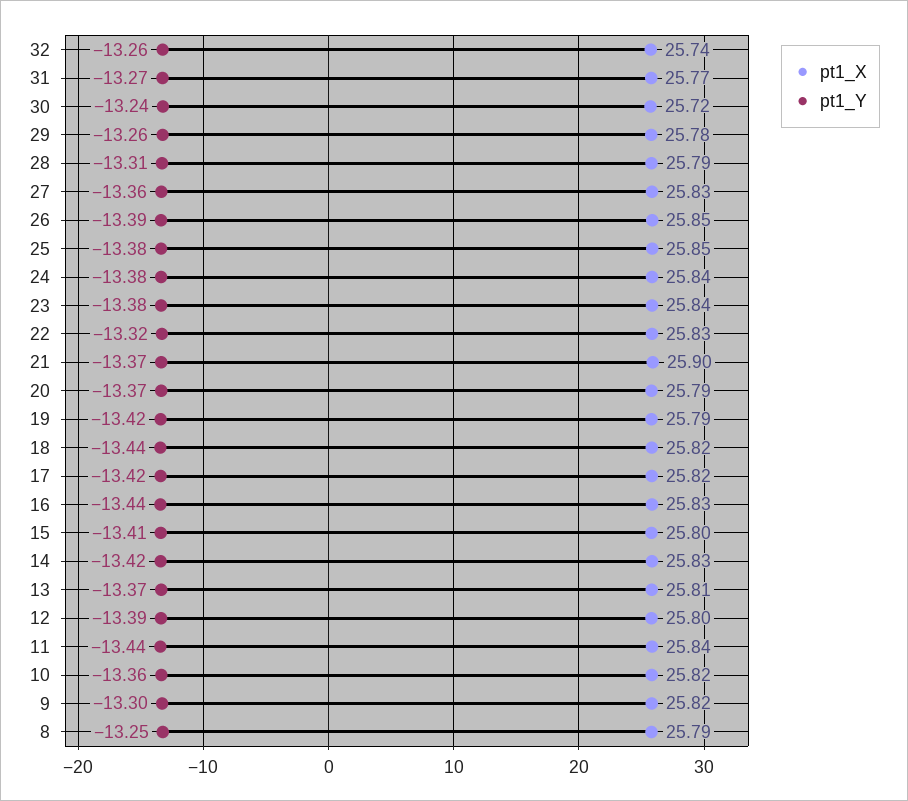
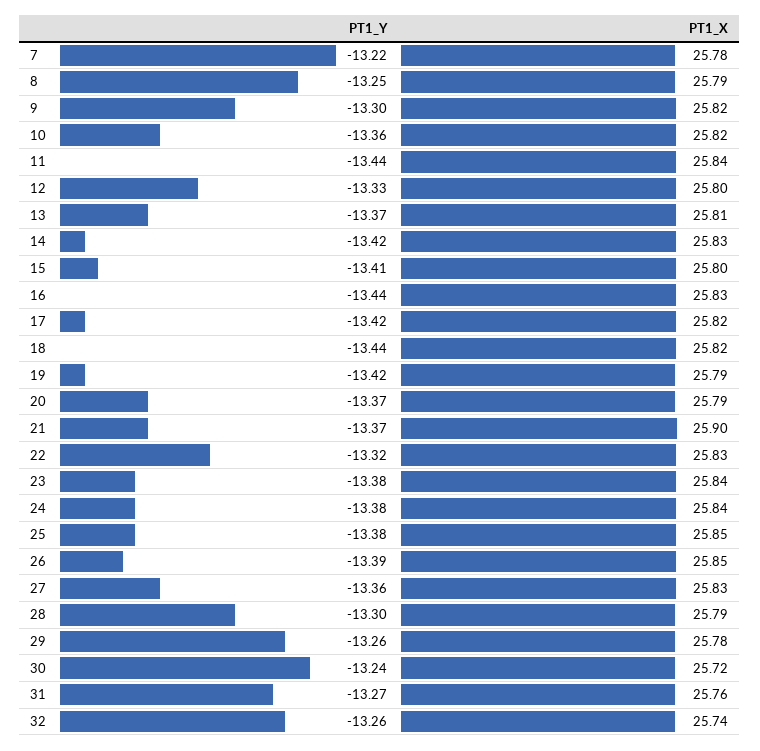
pt1_X, 31: 25.77 -> 25.76
pt1_Y, 28: -13.31 -> -13.3
pt1_Y, 12: -13.39 -> -13.33
pt1_Y, 7: none -> -13.22
pt1_X, 7: none -> 25.78

